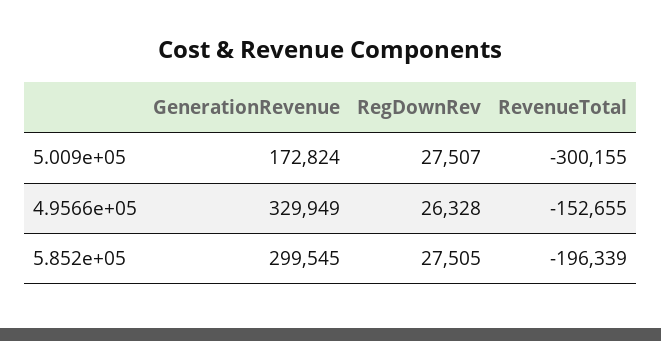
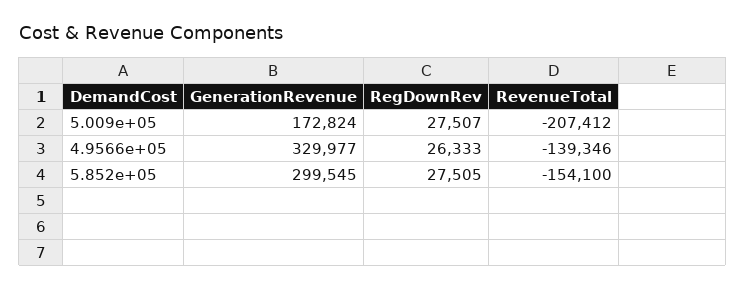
RevenueTotal, 5.009e+05: -300155 -> -207412
GenerationRevenue, 4.9566e+05: 329949 -> 329977
RegDownRev, 4.9566e+05: 26328 -> 26333
RevenueTotal, 4.9566e+05: -152655 -> -139346
RevenueTotal, 5.852e+05: -196339 -> -154100

